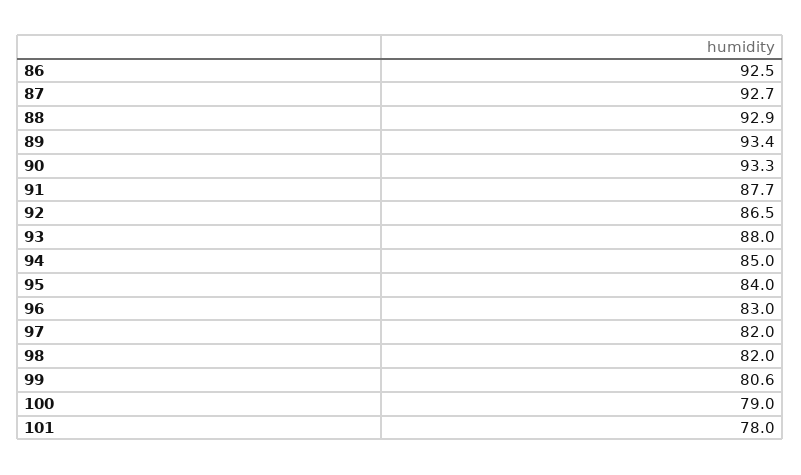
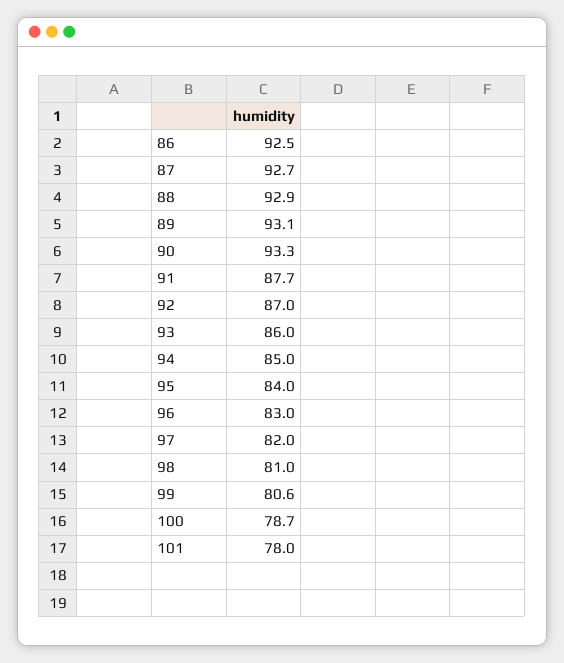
89: 93.4 -> 93.1
92: 86.5 -> 87
93: 88 -> 86
98: 82 -> 81
100: 79 -> 78.7

